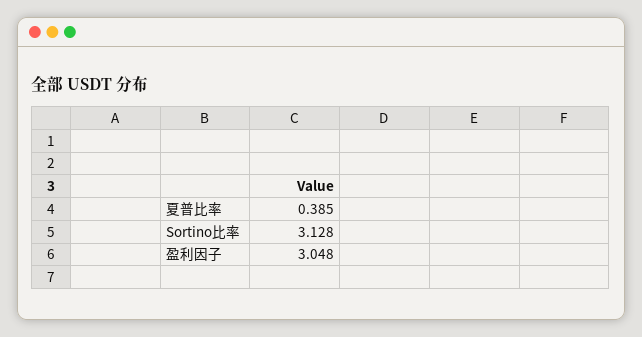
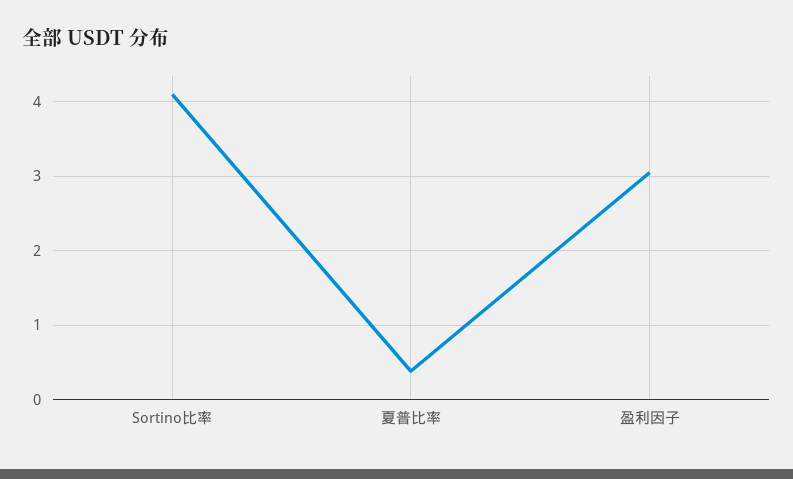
Sortino比率: 3.128 -> 4.1

